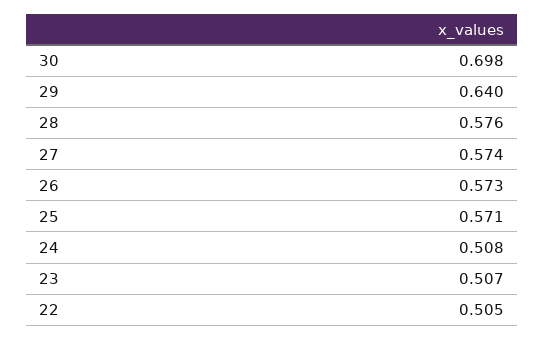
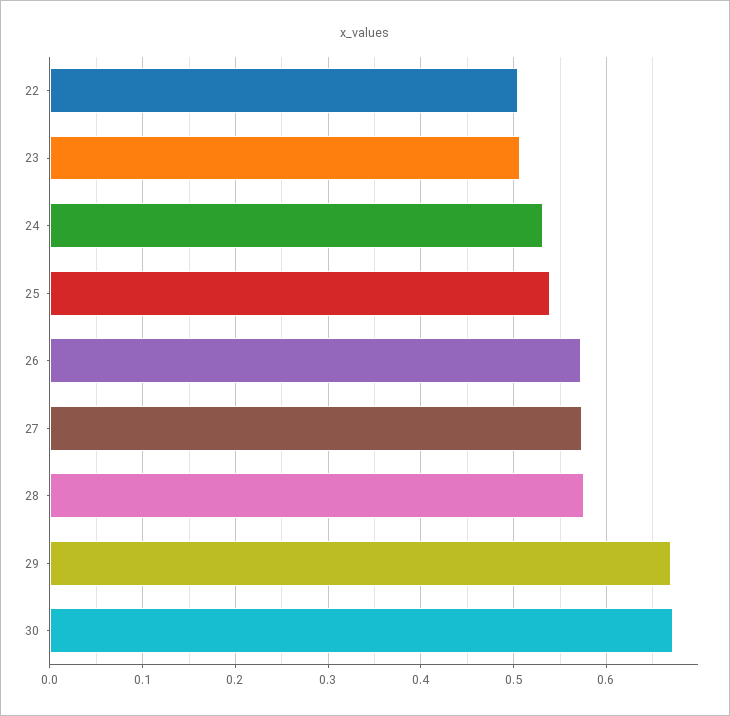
30: 0.698 -> 0.67
29: 0.64 -> 0.67
25: 0.571 -> 0.54
24: 0.508 -> 0.53

